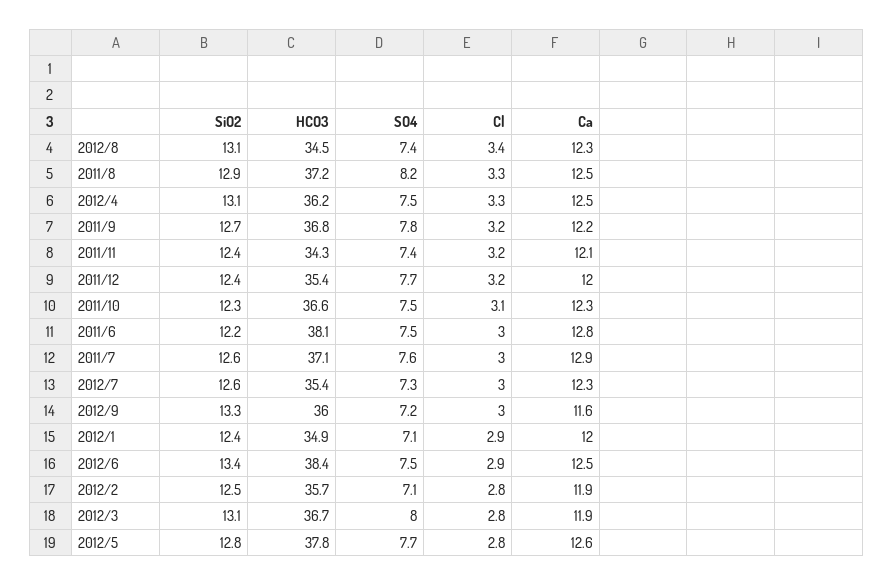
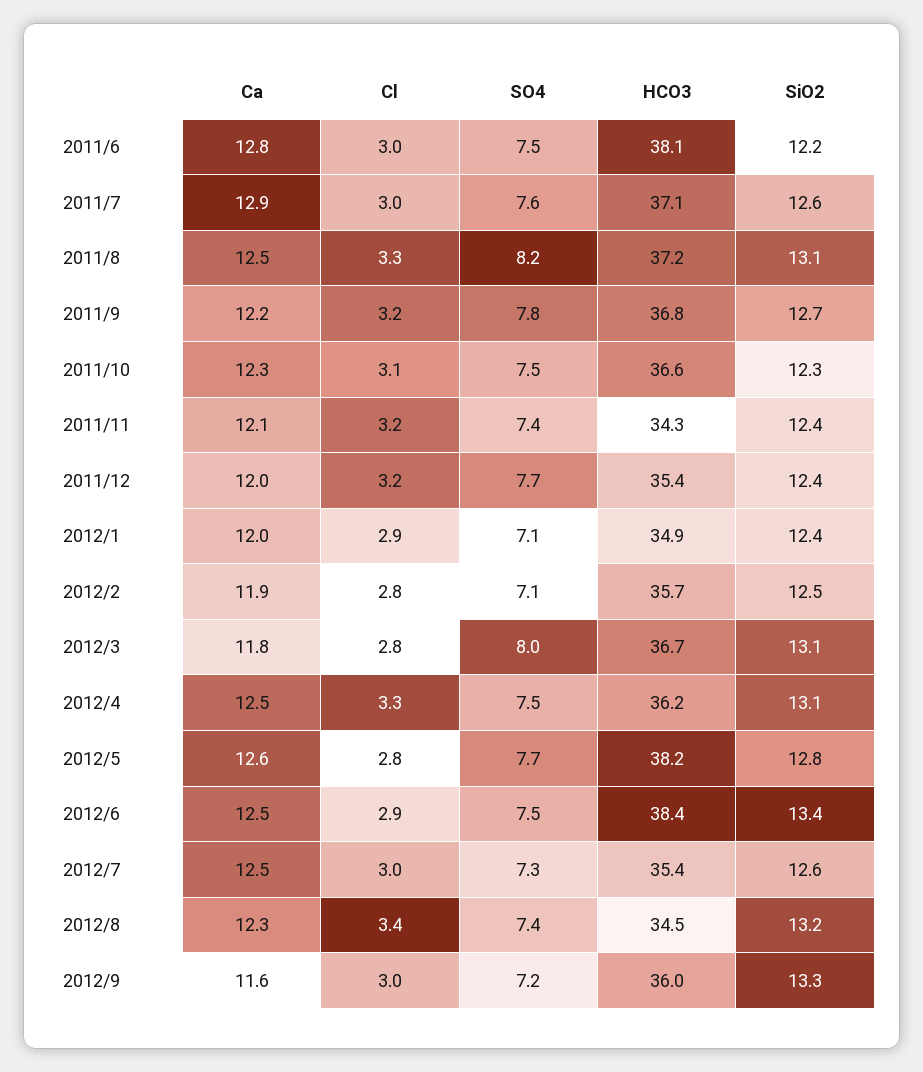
SiO2, 2012/8: 13.1 -> 13.2
SiO2, 2011/8: 12.9 -> 13.1
Ca, 2012/7: 12.3 -> 12.5
Ca, 2012/3: 11.9 -> 11.8
HCO3, 2012/5: 37.8 -> 38.2

